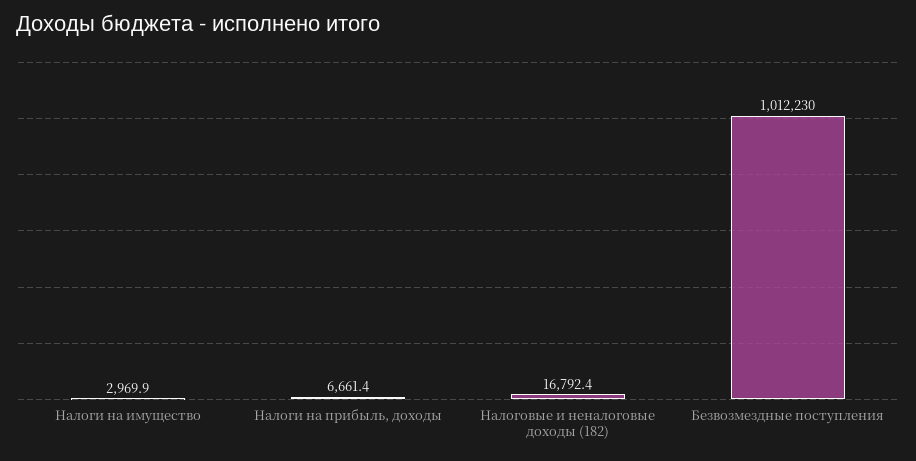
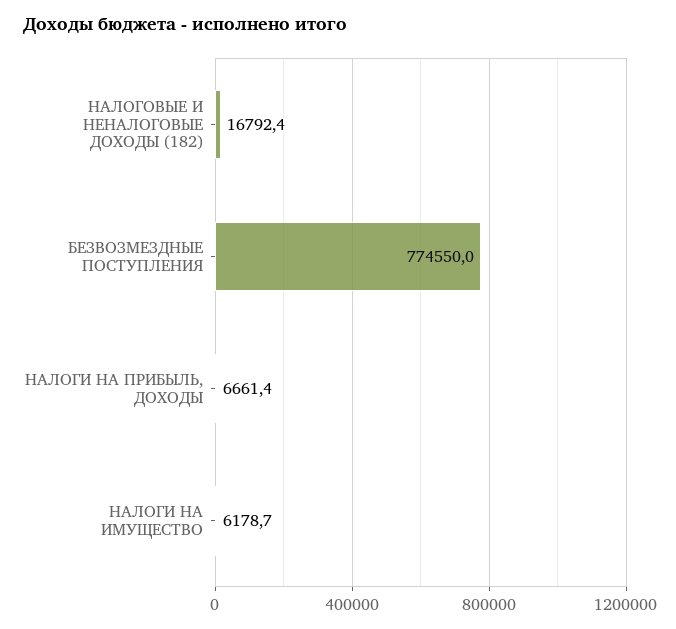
Налоги на имущество: 2969.9 -> 6178.7
Безвозмездные поступления: 1012230 -> 774550

